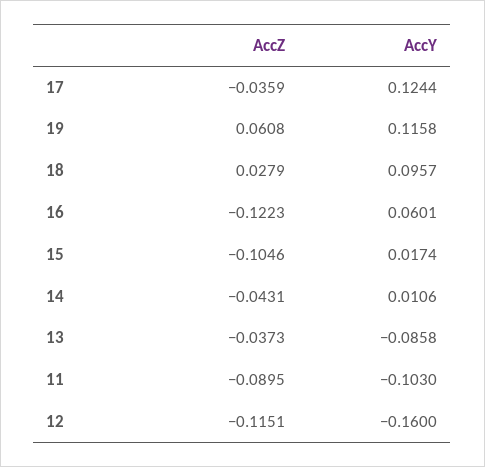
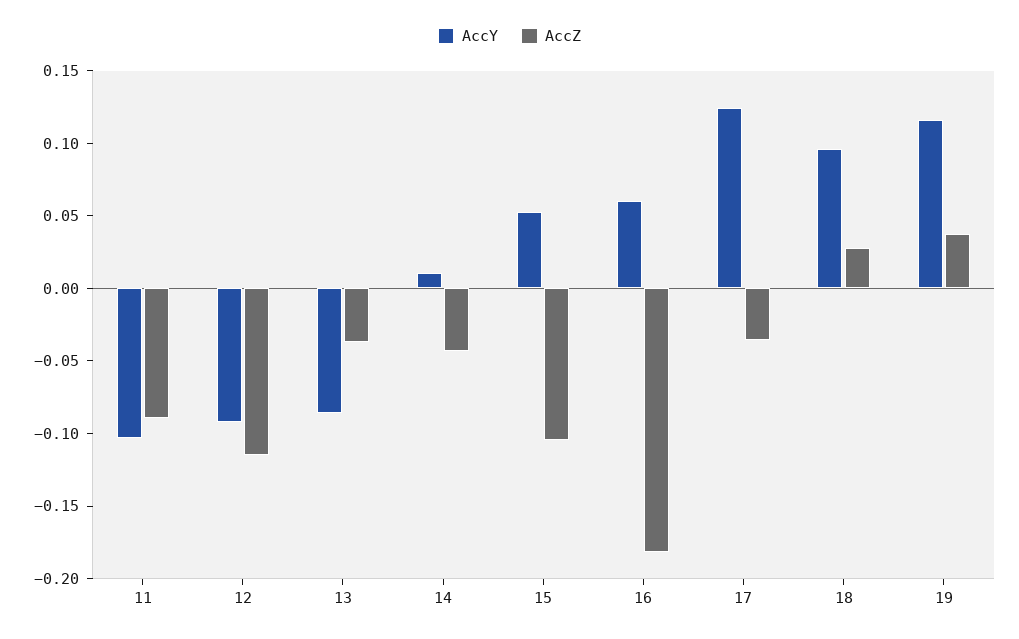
AccZ, 19: 0.0608 -> 0.04
AccZ, 16: -0.1223 -> -0.18
AccY, 15: 0.0174 -> 0.05
AccY, 12: -0.16 -> -0.09

